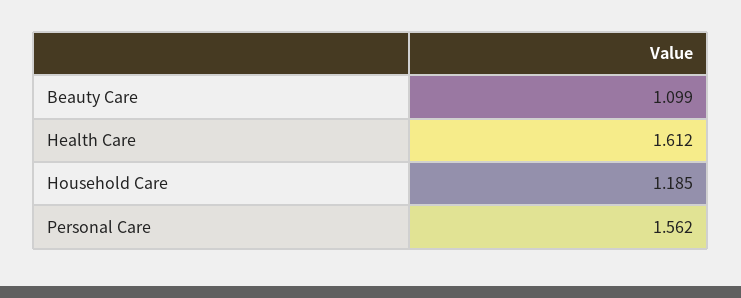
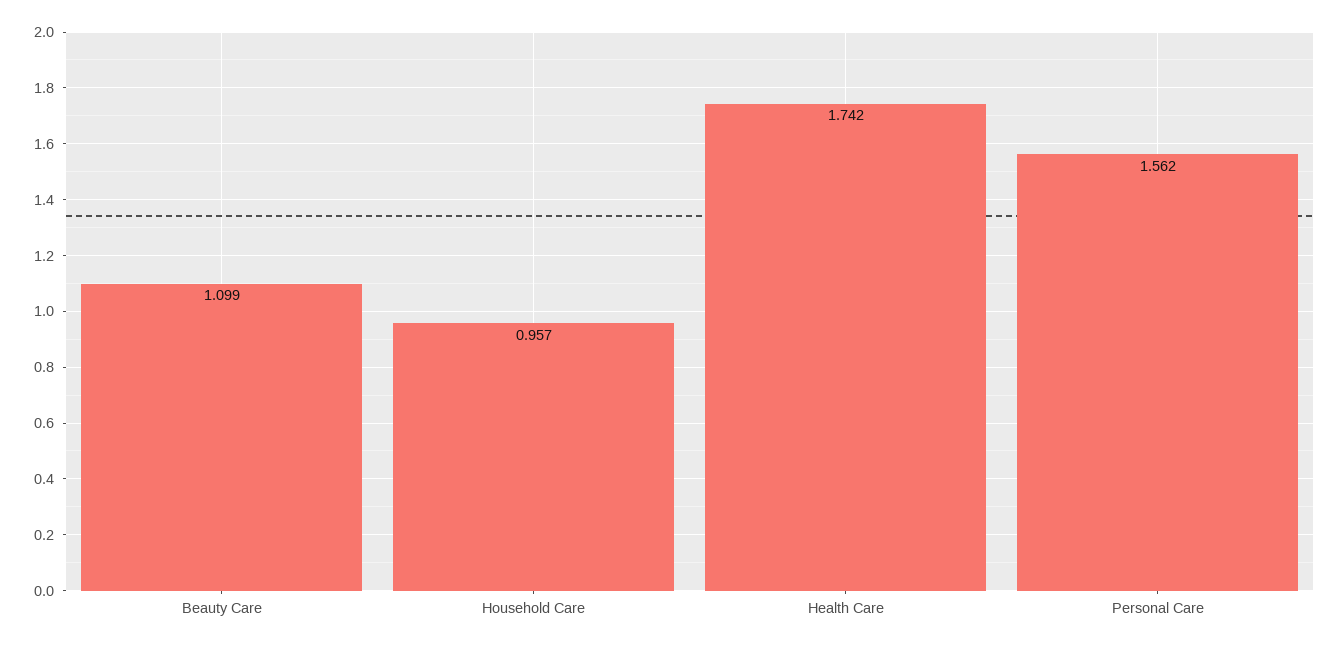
Health Care: 1.612 -> 1.742
Household Care: 1.185 -> 0.957

